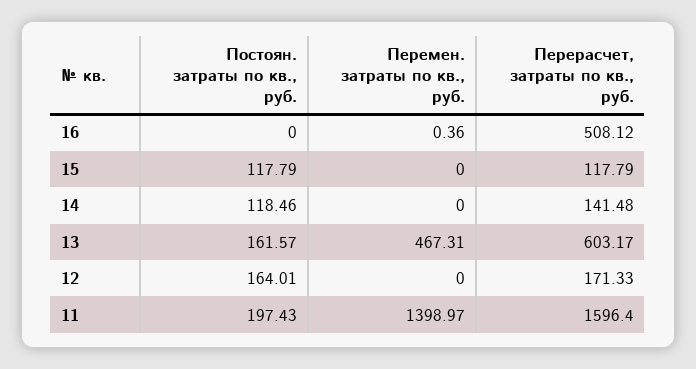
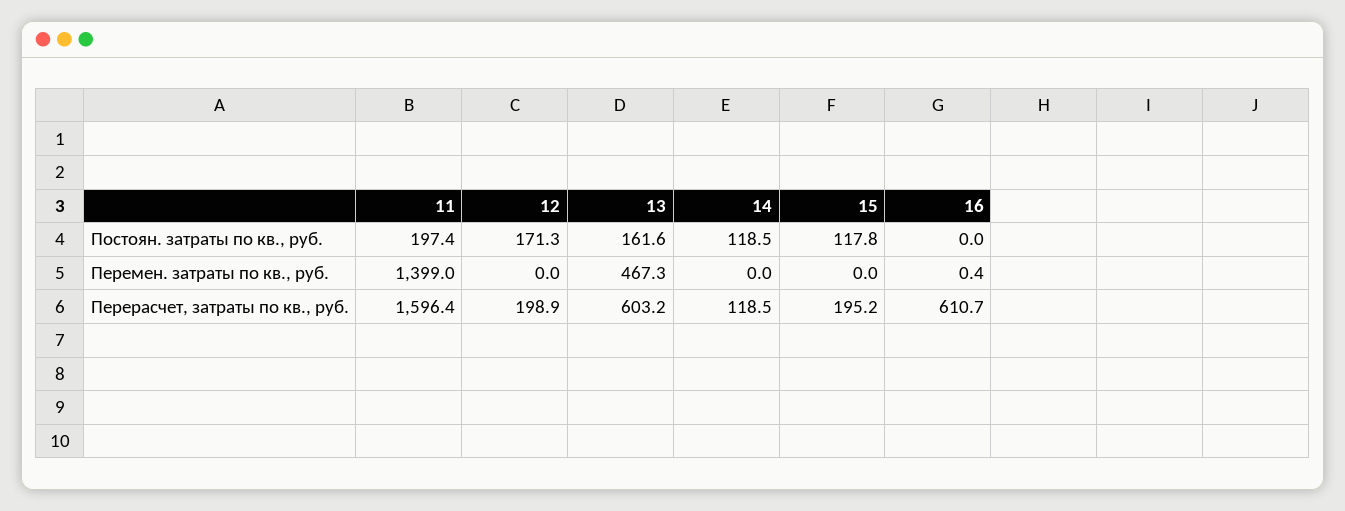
Перерасчет, затраты по кв., руб., 16: 508.12 -> 610.7
Перерасчет, затраты по кв., руб., 15: 117.79 -> 195.2
Перерасчет, затраты по кв., руб., 14: 141.48 -> 118.5
Постоян. затраты по кв., руб., 12: 164.01 -> 171.3
Перерасчет, затраты по кв., руб., 12: 171.33 -> 198.9

